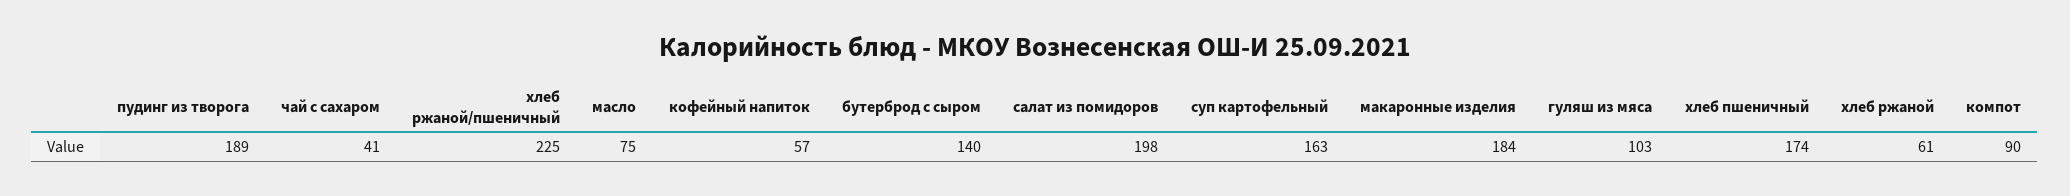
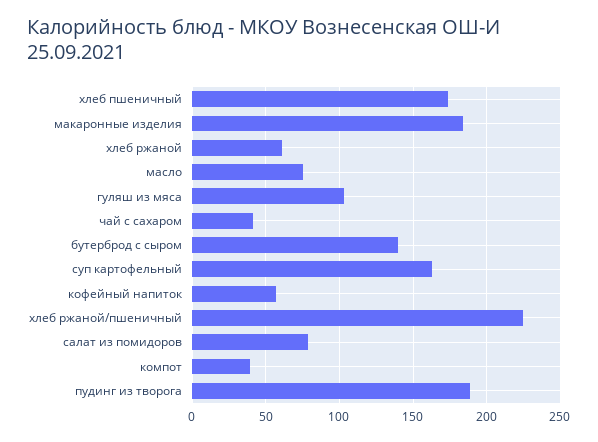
салат из помидоров: 198 -> 80
компот: 90 -> 40

